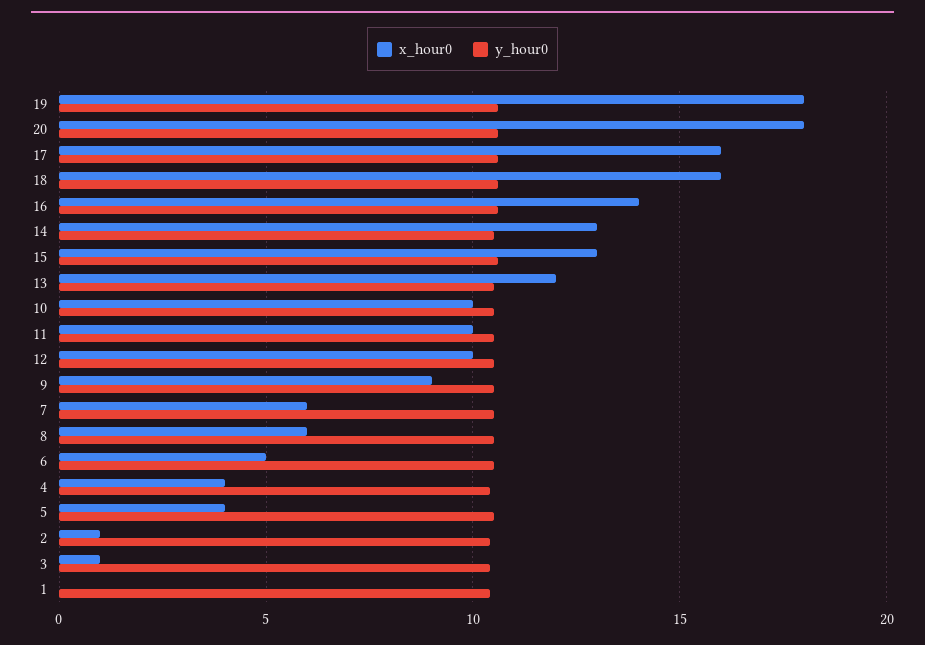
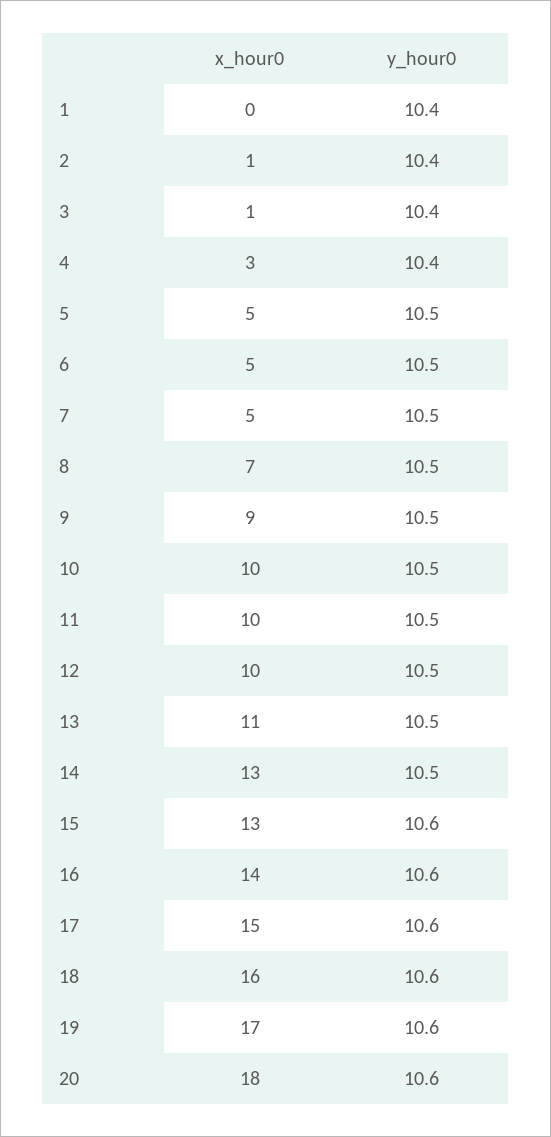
x_hour0, 19: 18 -> 17
x_hour0, 17: 16 -> 15
x_hour0, 13: 12 -> 11
x_hour0, 7: 6 -> 5
x_hour0, 8: 6 -> 7
x_hour0, 4: 4 -> 3
x_hour0, 5: 4 -> 5

